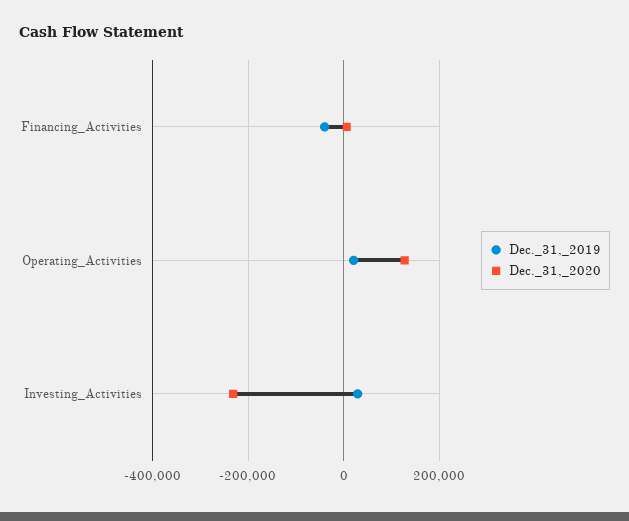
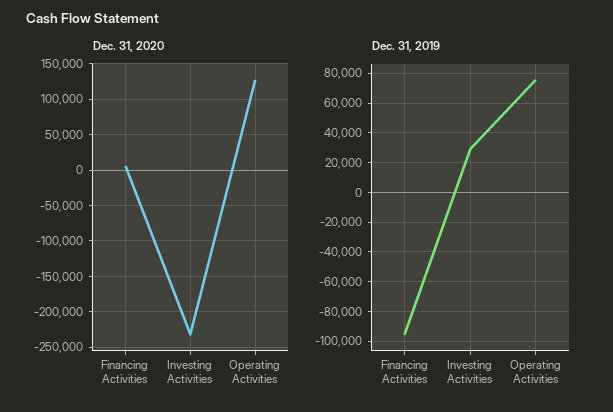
Dec._31,_2019, Financing_Activities: -40000 -> -95000
Dec._31,_2019, Operating_Activities: 20000 -> 75000

